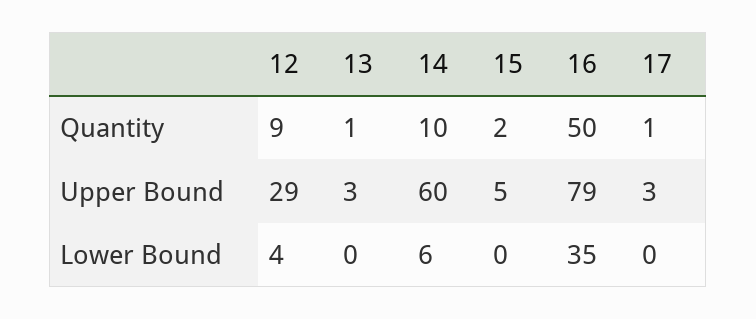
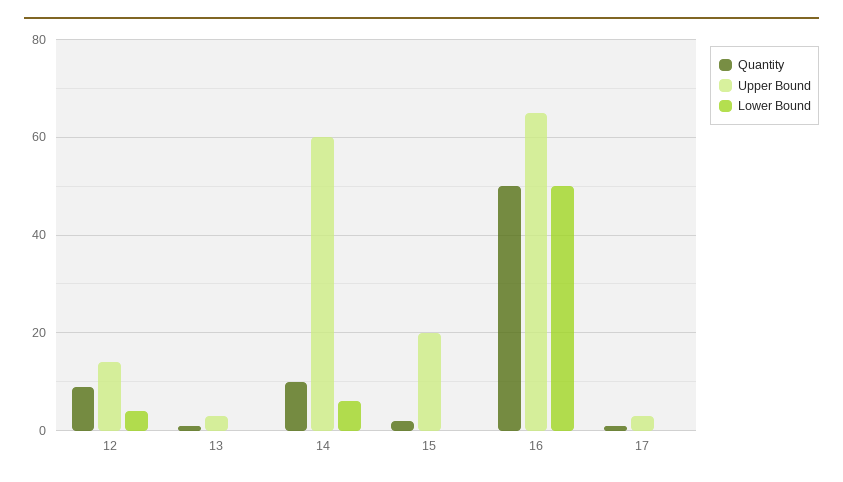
Upper Bound, 12: 29 -> 15
Upper Bound, 15: 5 -> 20
Upper Bound, 16: 79 -> 65
Lower Bound, 16: 35 -> 50

